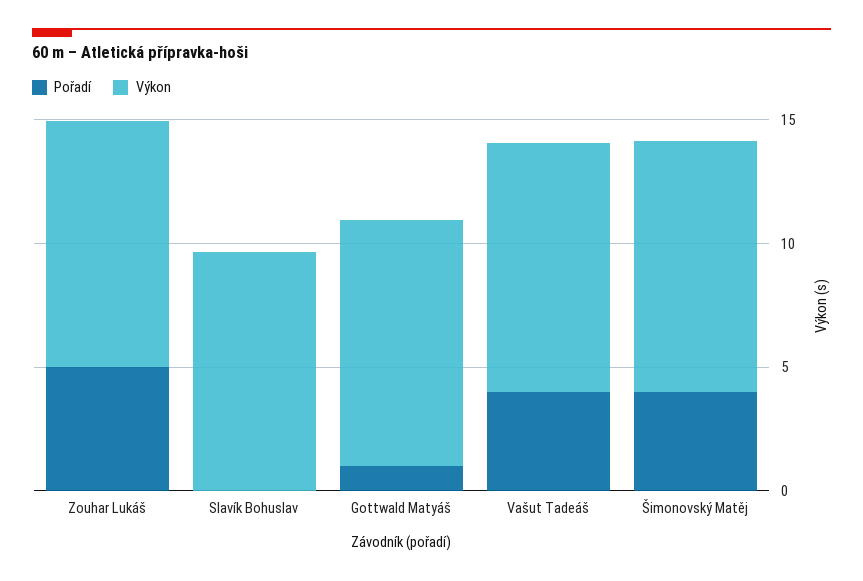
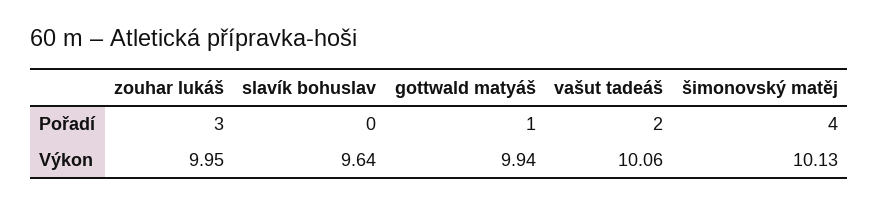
Pořadí, Zouhar Lukáš: 5 -> 3
Pořadí, Vašut Tadeáš: 4 -> 2

